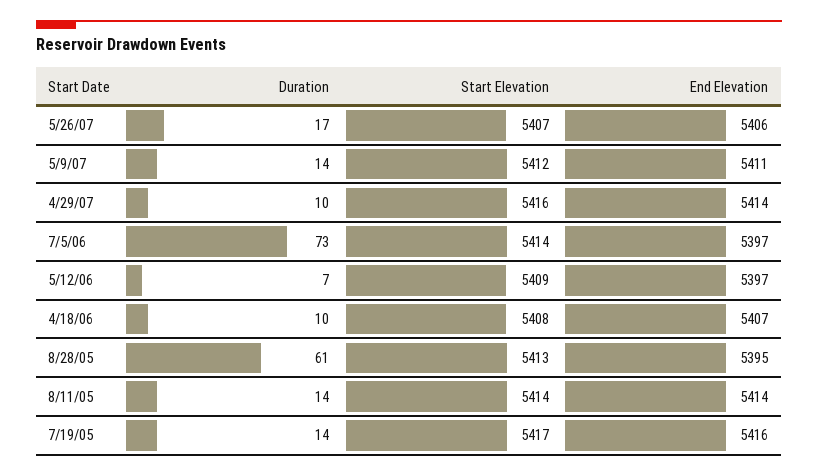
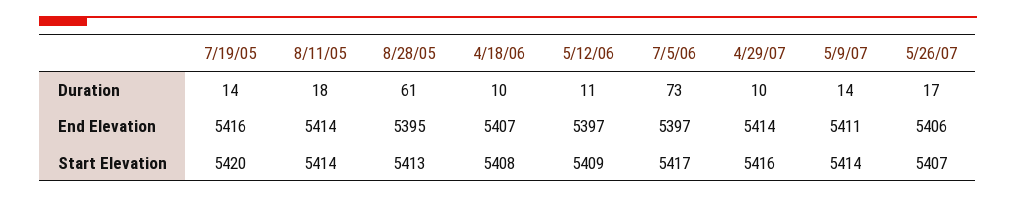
Start Elevation, 5/9/07: 5412 -> 5414
Start Elevation, 7/5/06: 5414 -> 5417
Duration, 5/12/06: 7 -> 11
Duration, 8/11/05: 14 -> 18
Start Elevation, 7/19/05: 5417 -> 5420

